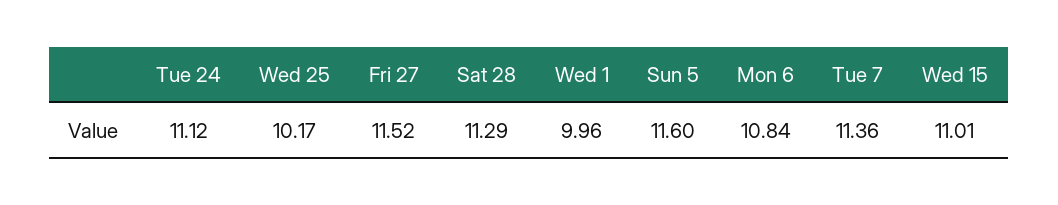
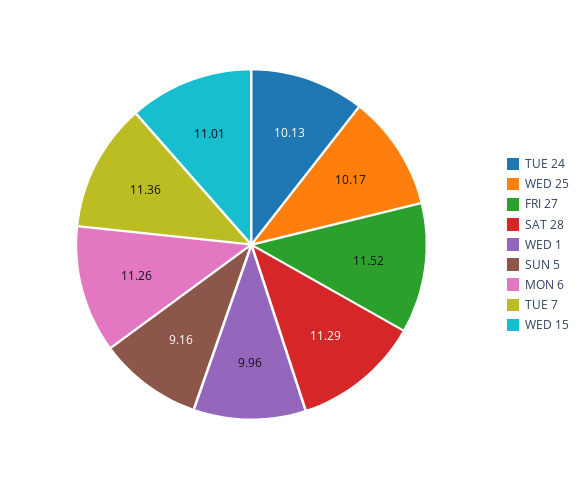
Tue 24: 11.12 -> 10.13
Sun 5: 11.6 -> 9.16
Mon 6: 10.84 -> 11.26

